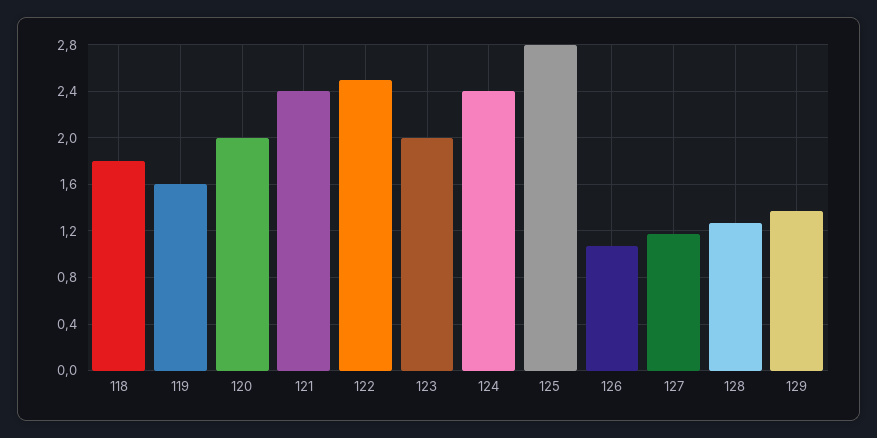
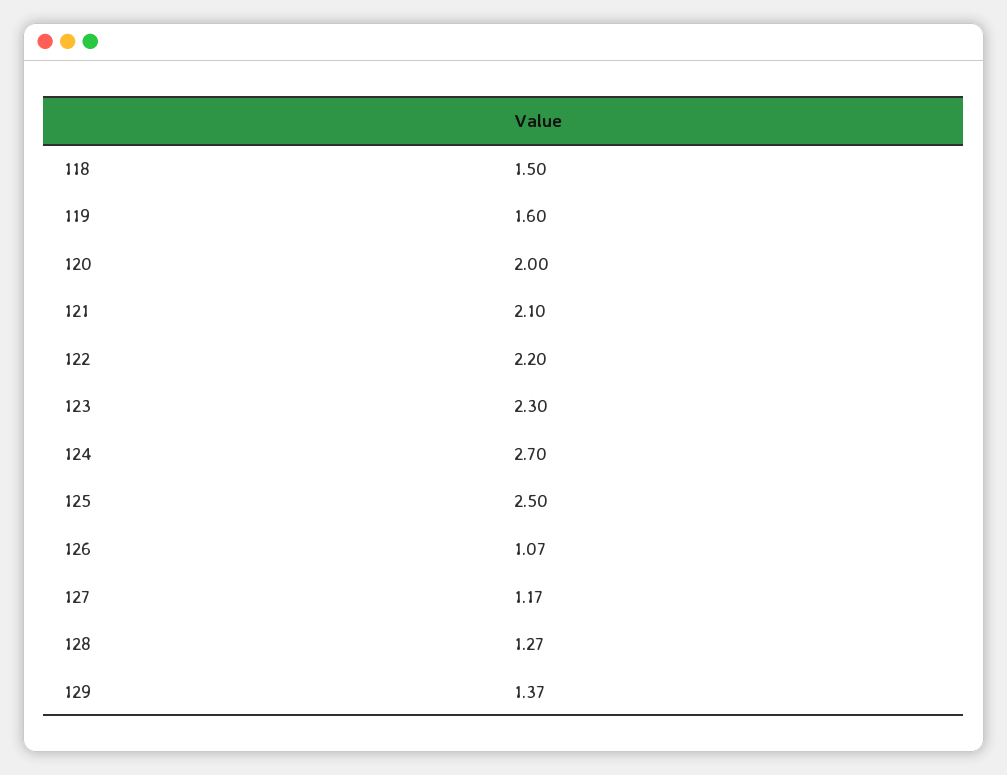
118: 1.8 -> 1.5
121: 2.4 -> 2.1
122: 2.5 -> 2.2
123: 2 -> 2.3
124: 2.4 -> 2.7
125: 2.8 -> 2.5

